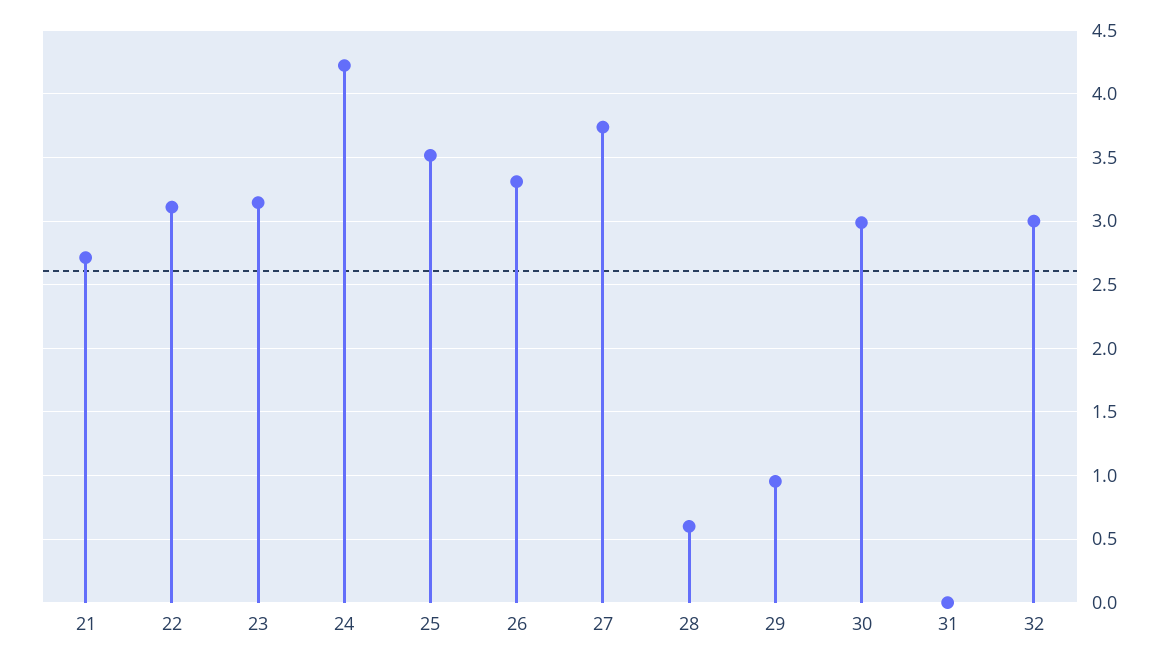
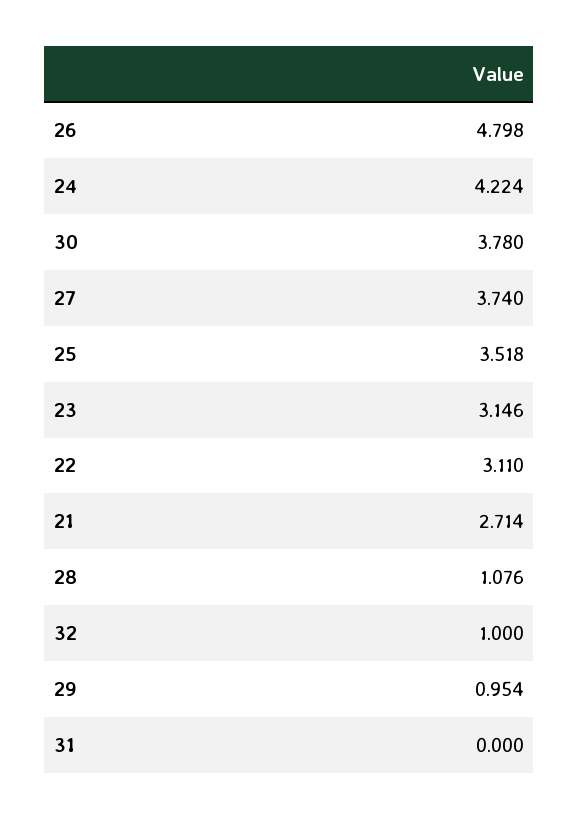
26: 3.3 -> 4.798
28: 0.6 -> 1.076
30: 3 -> 3.78
32: 3 -> 1

